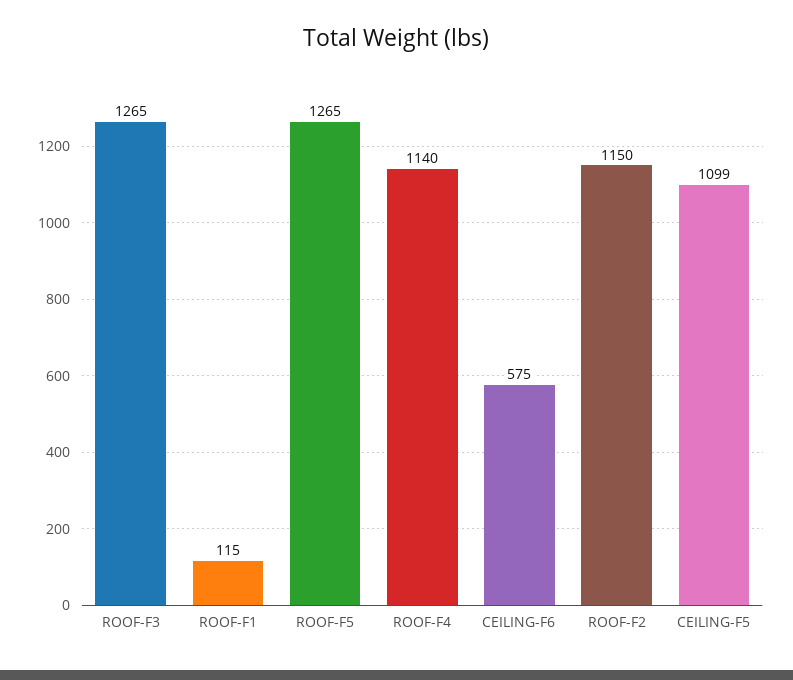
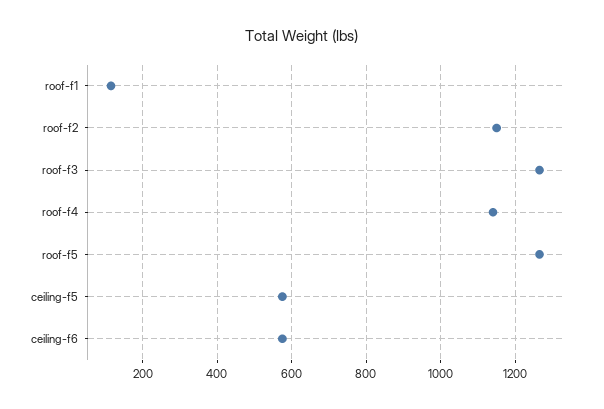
CEILING-F5: 1099 -> 580

